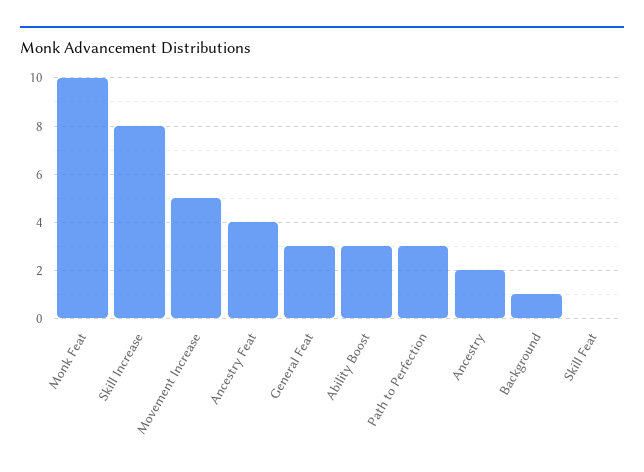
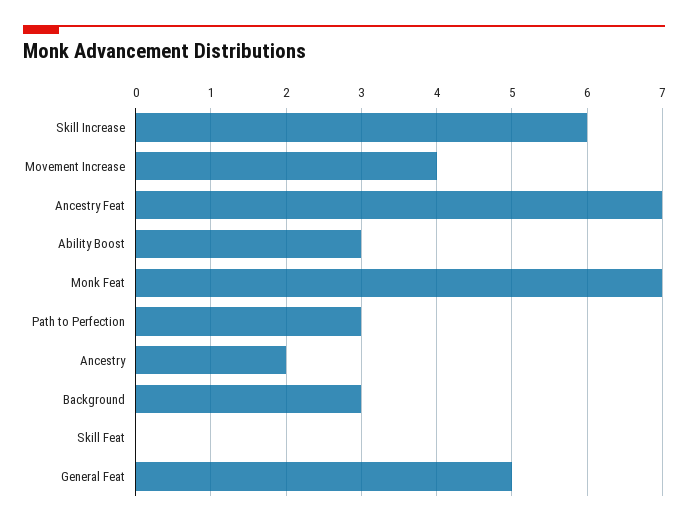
Monk Feat: 10 -> 7
Skill Increase: 8 -> 6
Movement Increase: 5 -> 4
Ancestry Feat: 4 -> 7
General Feat: 3 -> 5
Background: 1 -> 3

